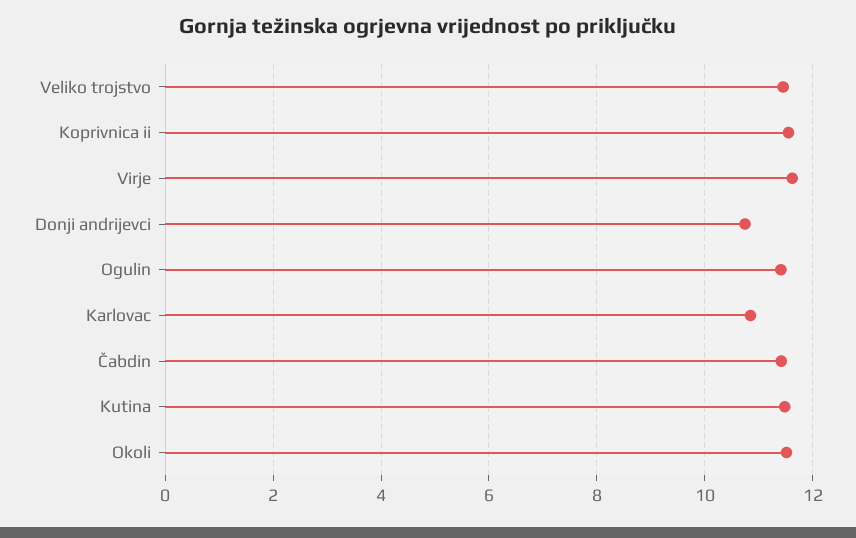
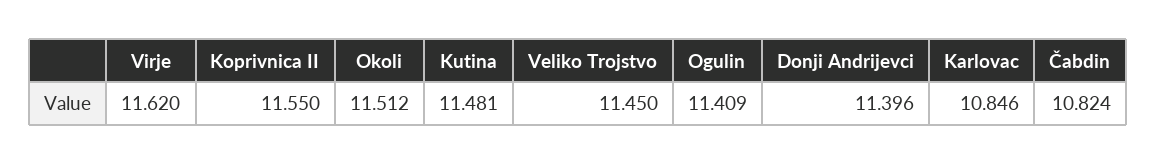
Donji andrijevci: 10.8 -> 11.396
Čabdin: 11.4 -> 10.824

